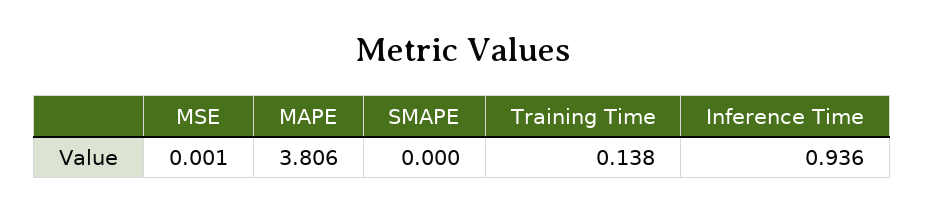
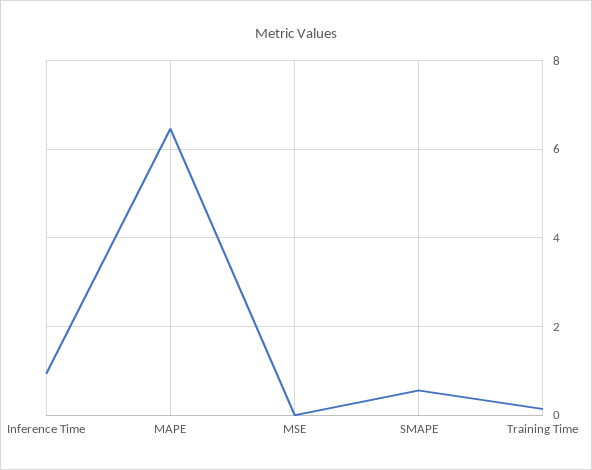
MAPE: 3.806 -> 6.4
SMAPE: 0 -> 0.6

